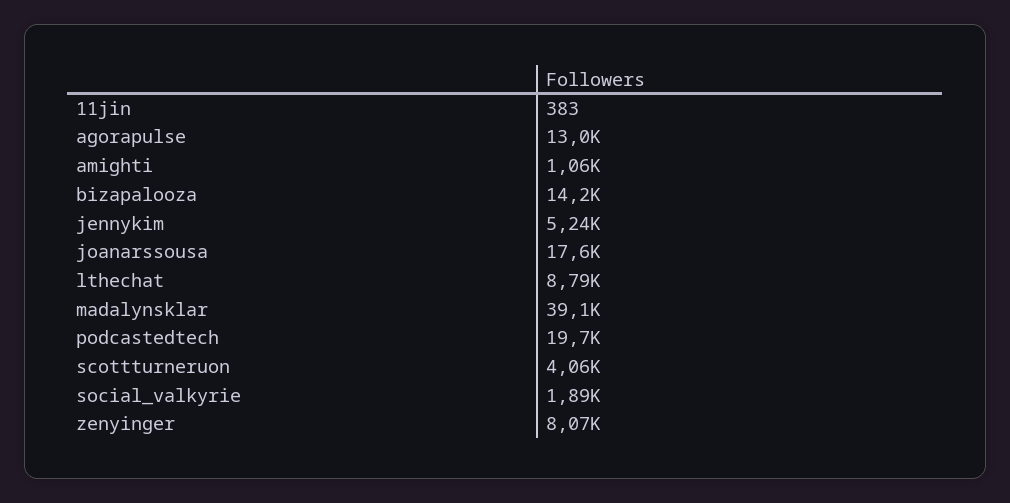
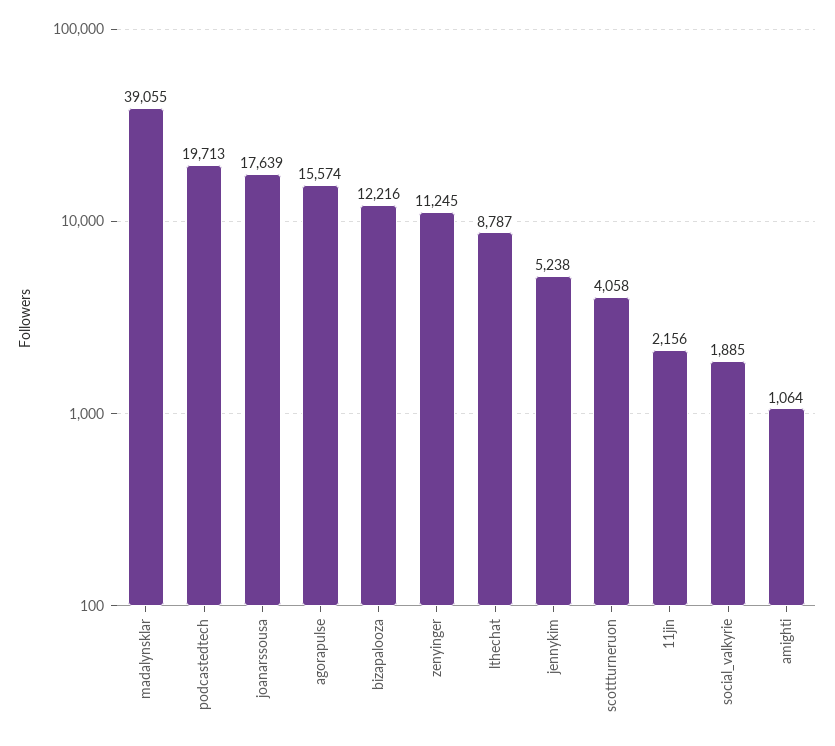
11jin: 383 -> 2156
agorapulse: 13000 -> 15574
bizapalooza: 14200 -> 12216
zenyinger: 8070 -> 11245

